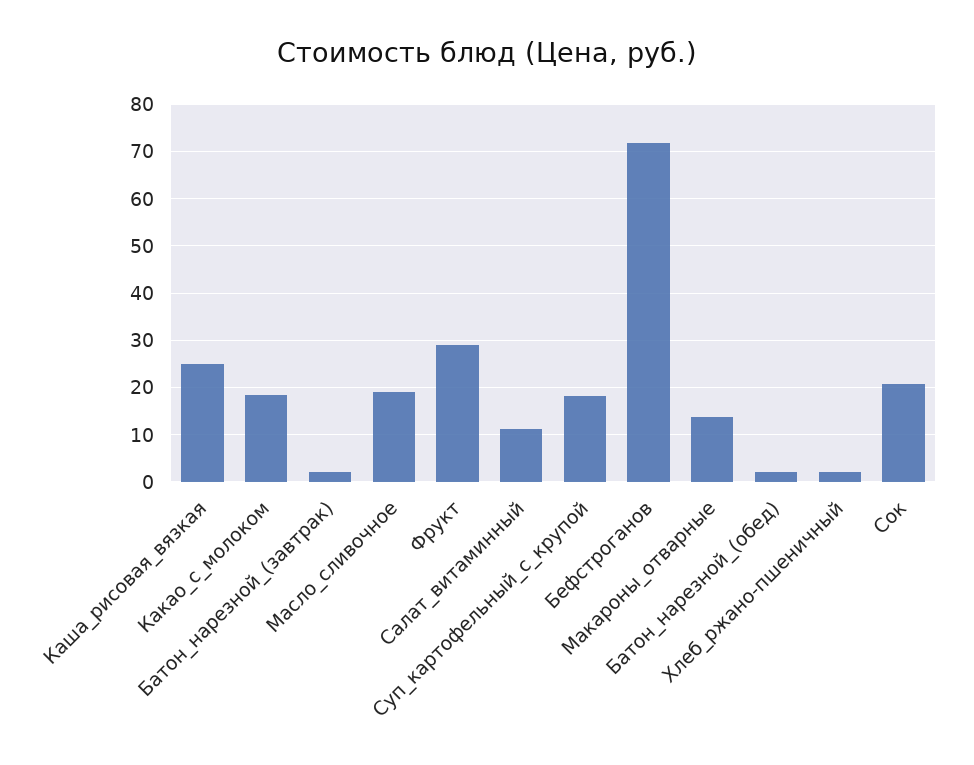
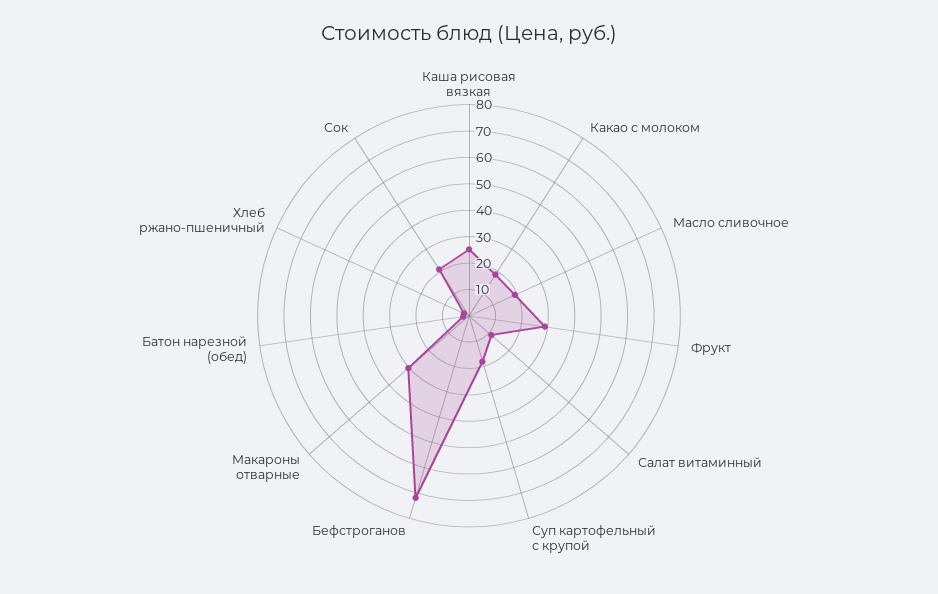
Батон_нарезной_(завтрак): 2 -> none
Макароны_отварные: 14 -> 30

